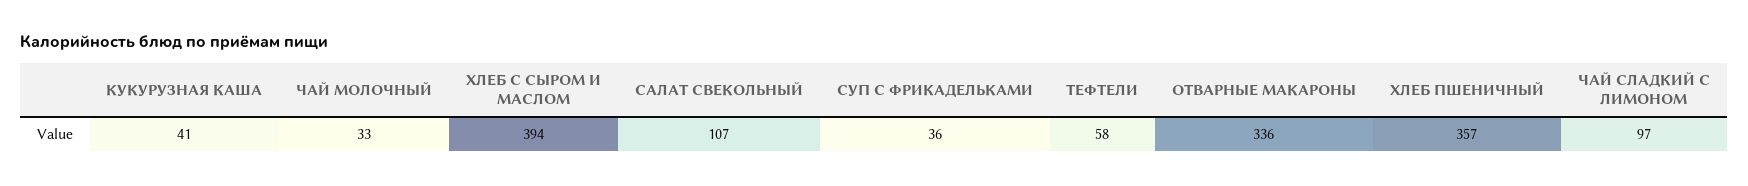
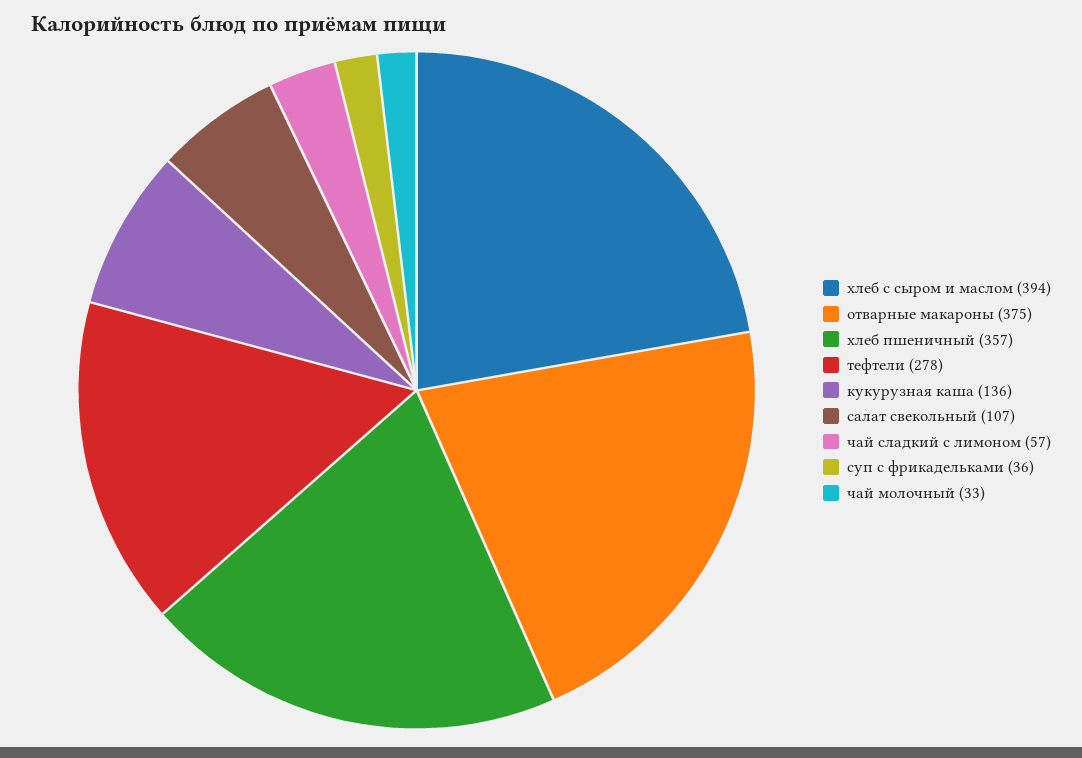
КУКУРУЗНАЯ КАША: 41 -> 136
ТЕФТЕЛИ: 58 -> 278
ОТВАРНЫЕ МАКАРОНЫ: 336 -> 375
ЧАЙ СЛАДКИЙ С ЛИМОНОМ: 97 -> 57

